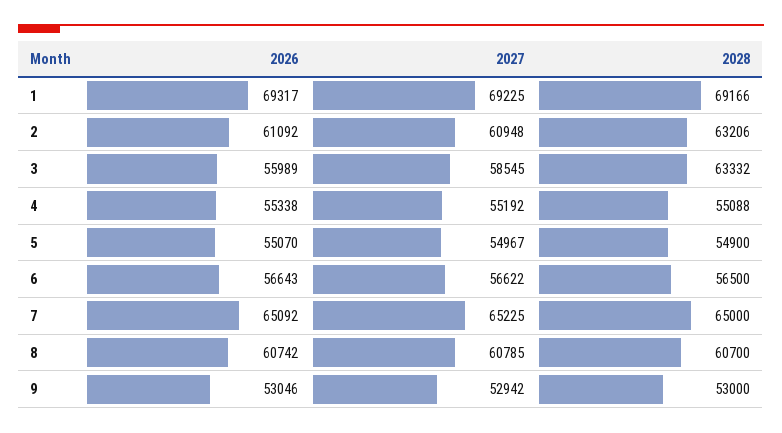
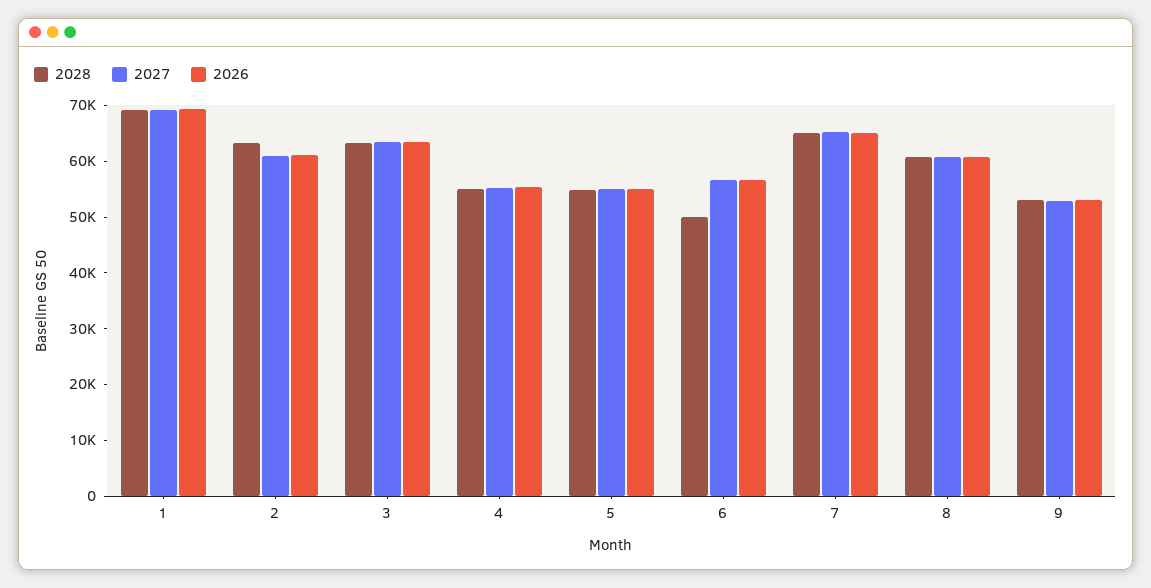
2026, 3: 55989 -> 64000
2027, 3: 58545 -> 64000
2028, 6: 56500 -> 50000

